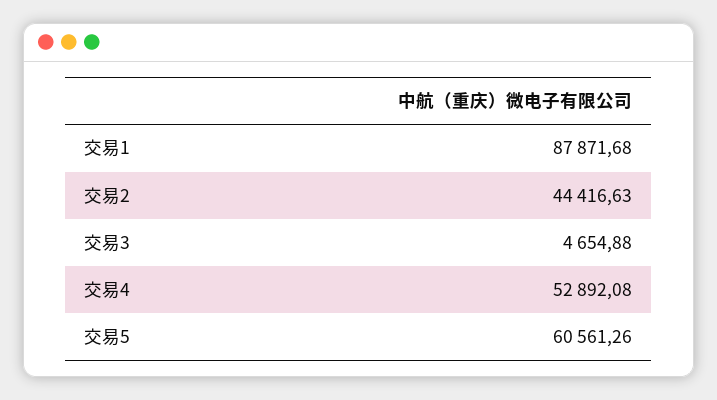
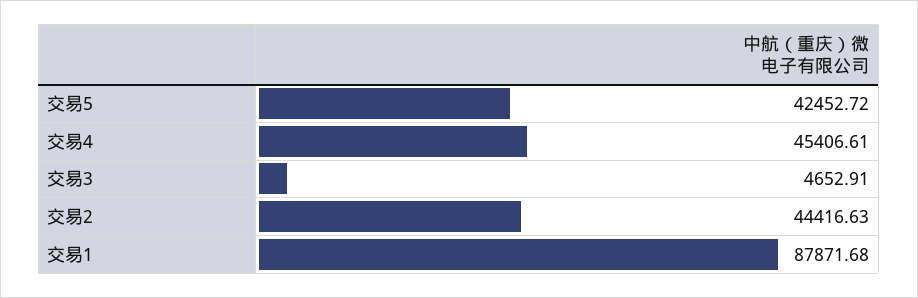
交易3: 4654.88 -> 4652.91
交易4: 52892.08 -> 45406.61
交易5: 60561.26 -> 42452.72

